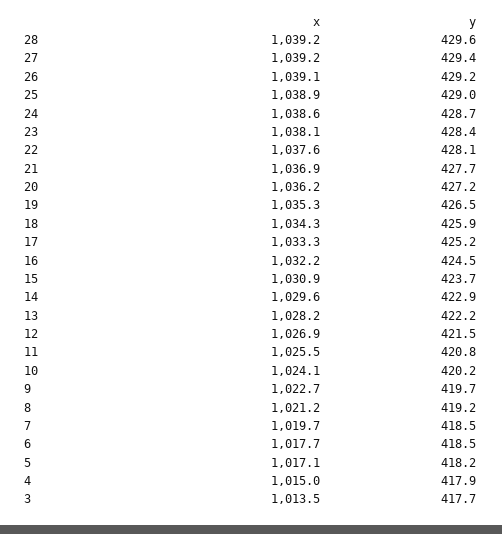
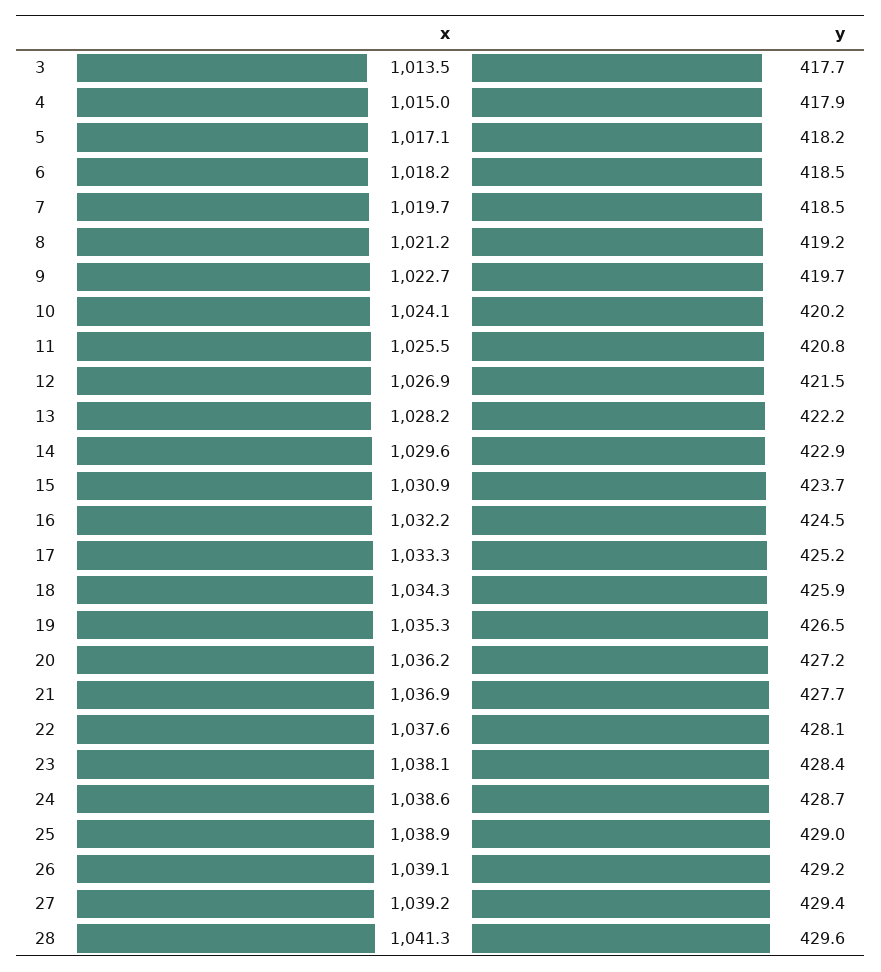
x, 28: 1039.2 -> 1041.3
x, 6: 1017.7 -> 1018.2

